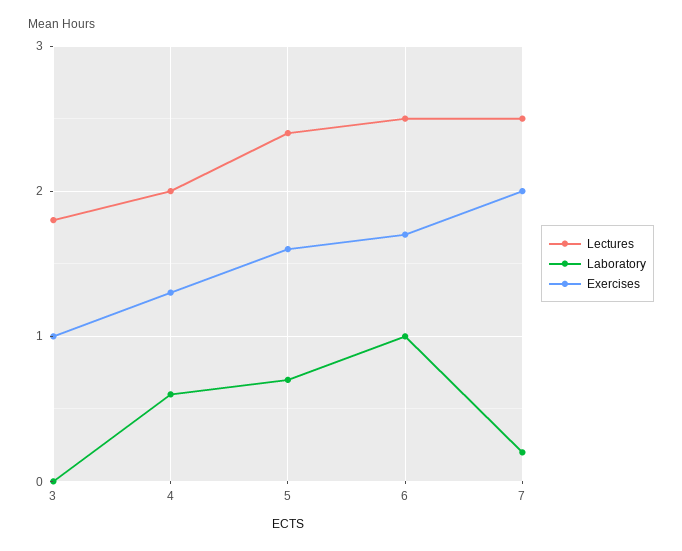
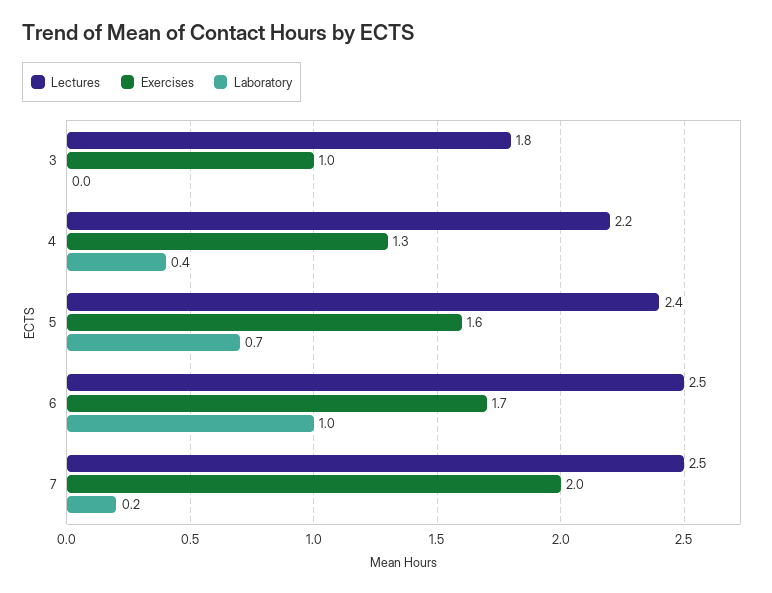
Lectures, 4: 2 -> 2.2
Laboratory, 4: 0.6 -> 0.4

